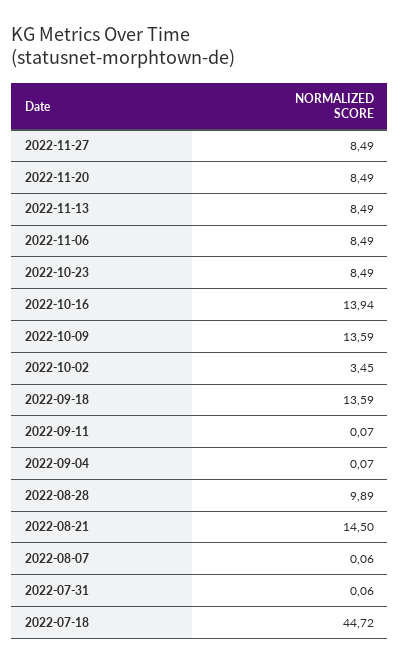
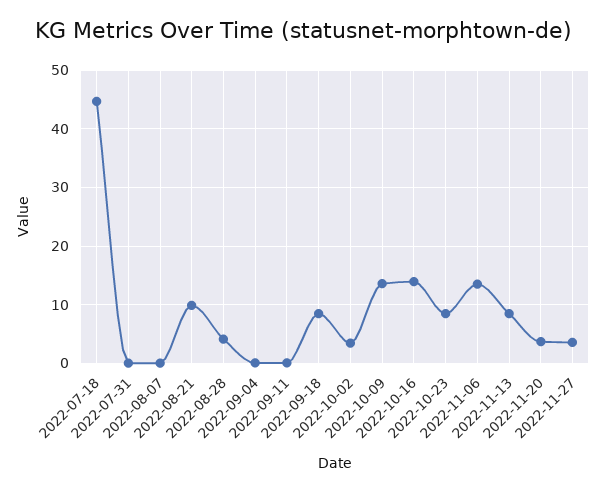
2022-11-27: 8.49 -> 4
2022-11-20: 8.49 -> 4
2022-11-06: 8.49 -> 14
2022-09-18: 13.59 -> 8
2022-08-28: 9.89 -> 4
2022-08-21: 14.5 -> 10

